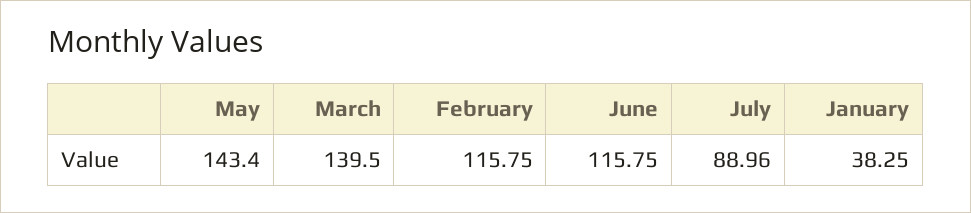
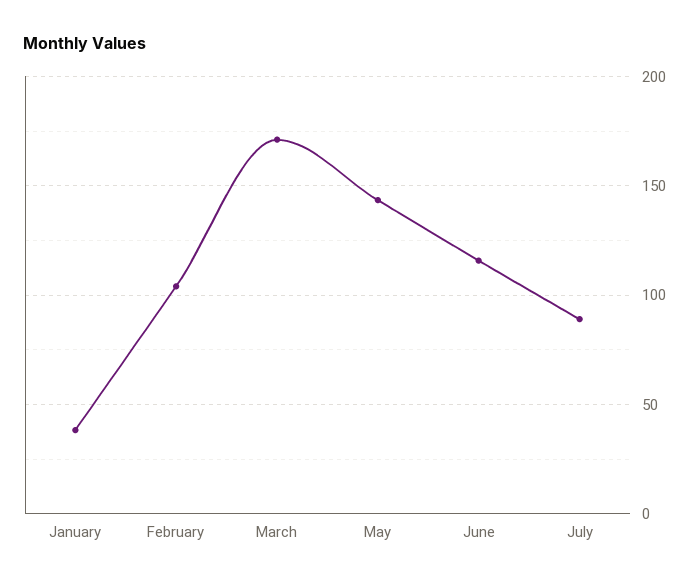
March: 139.5 -> 170
February: 115.75 -> 105

